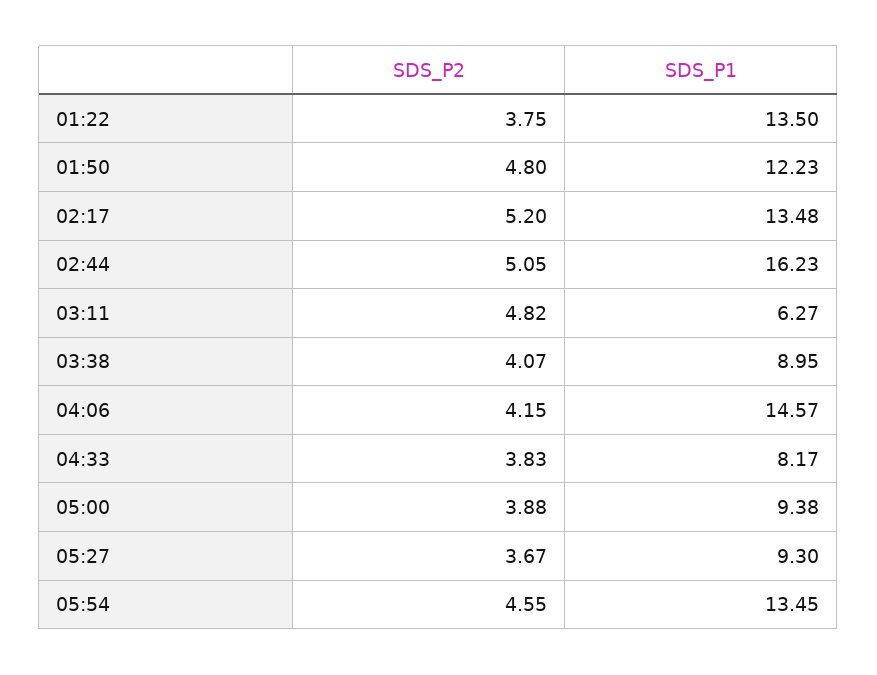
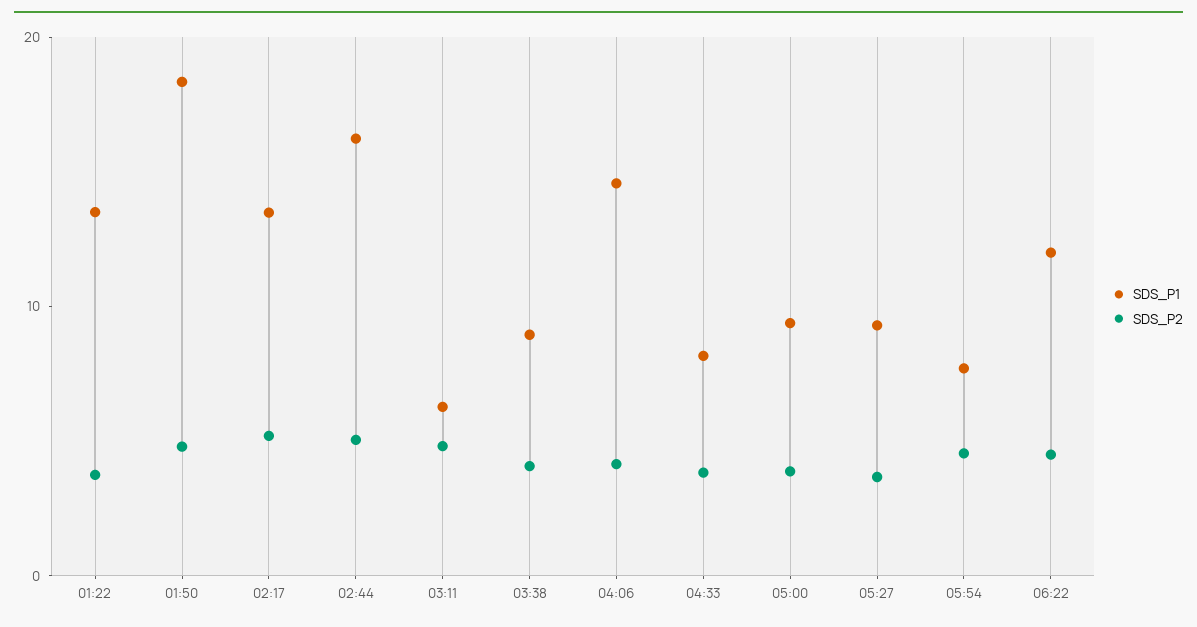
SDS_P1, 01:50: 12.23 -> 18
SDS_P1, 05:54: 13.45 -> 8
SDS_P1, 06:22: none -> 12
SDS_P2, 06:22: none -> 4

